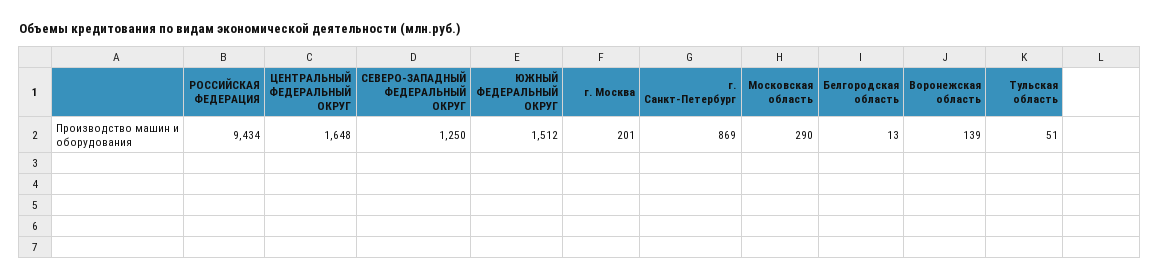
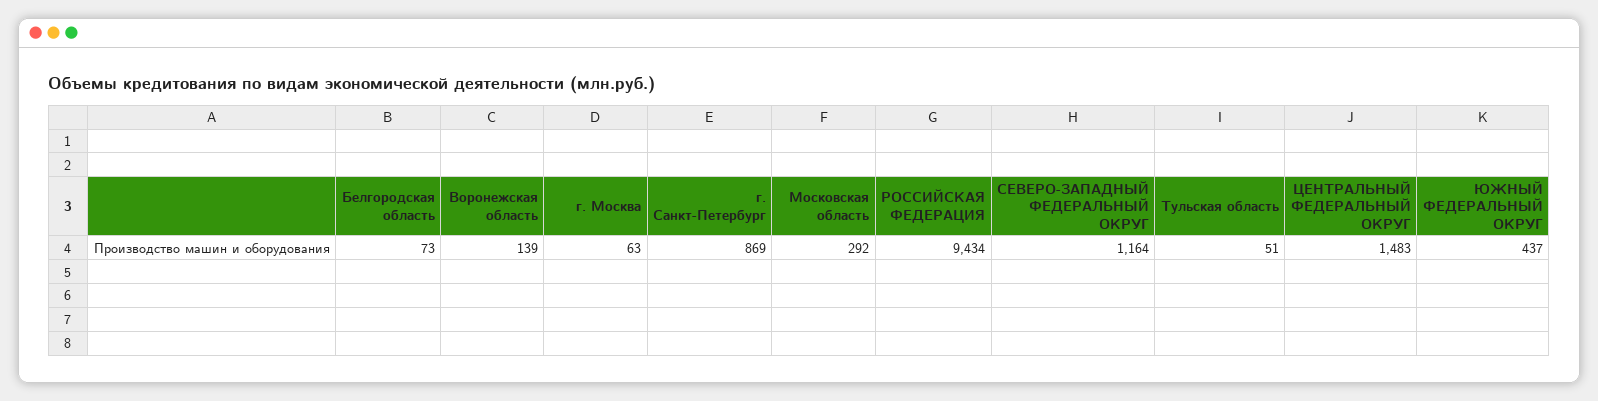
ЦЕНТРАЛЬНЫЙ ФЕДЕРАЛЬНЫЙ ОКРУГ: 1648 -> 1483
СЕВЕРО-ЗАПАДНЫЙ ФЕДЕРАЛЬНЫЙ ОКРУГ: 1250 -> 1164
ЮЖНЫЙ ФЕДЕРАЛЬНЫЙ ОКРУГ: 1512 -> 437
г. Москва: 201 -> 63
Московская область: 290 -> 292
Белгородская область: 13 -> 73

